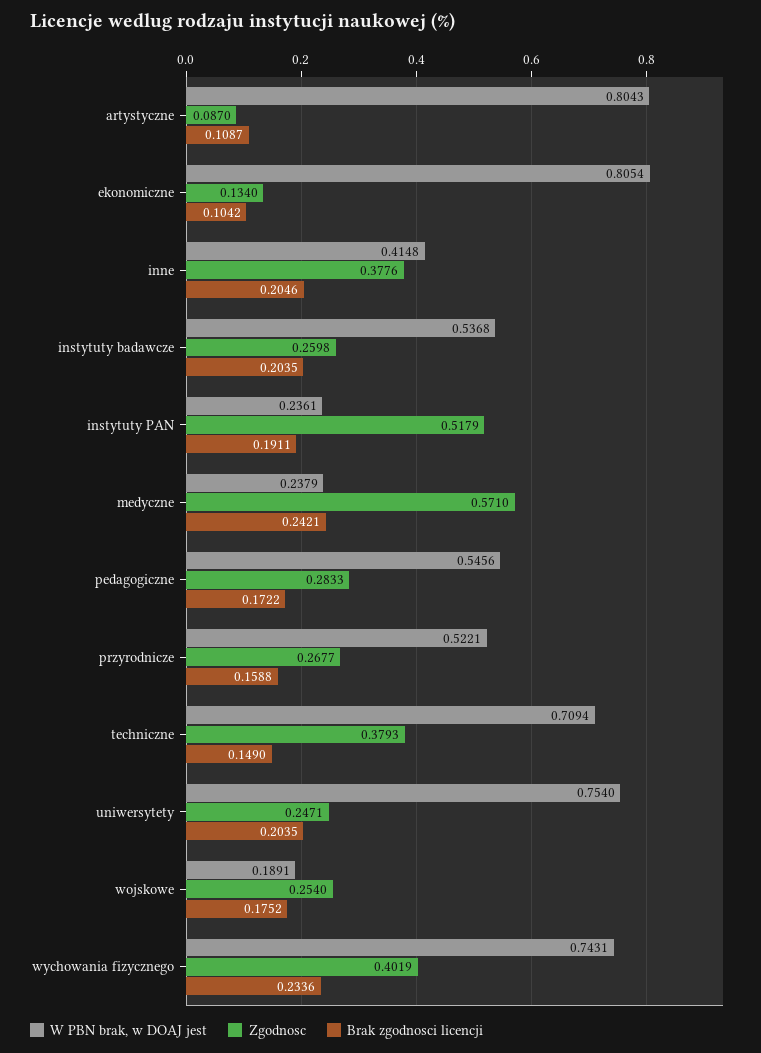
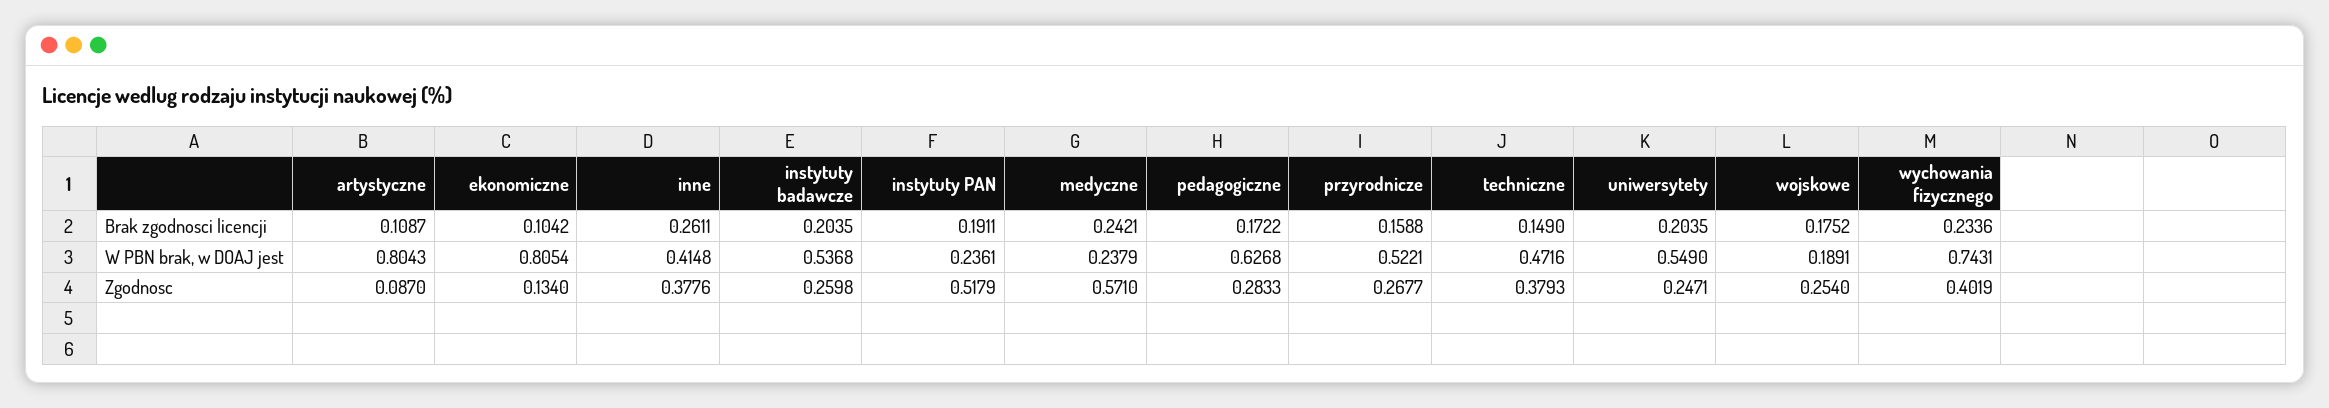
Brak zgodnosci licencji, inne: 0.2046 -> 0.2611
W PBN brak, w DOAJ jest, pedagogiczne: 0.5456 -> 0.6268
W PBN brak, w DOAJ jest, techniczne: 0.7094 -> 0.4716
W PBN brak, w DOAJ jest, uniwersytety: 0.754 -> 0.549

